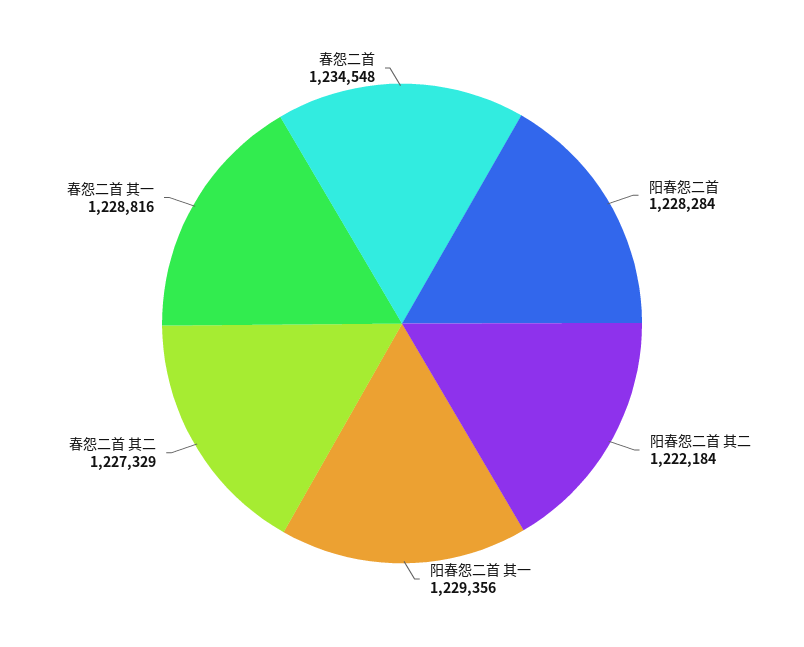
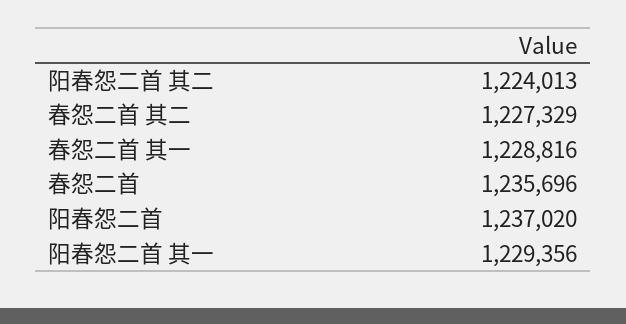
阳春怨二首: 1228284 -> 1237020
阳春怨二首 其二: 1222184 -> 1224013
春怨二首: 1234548 -> 1235696

